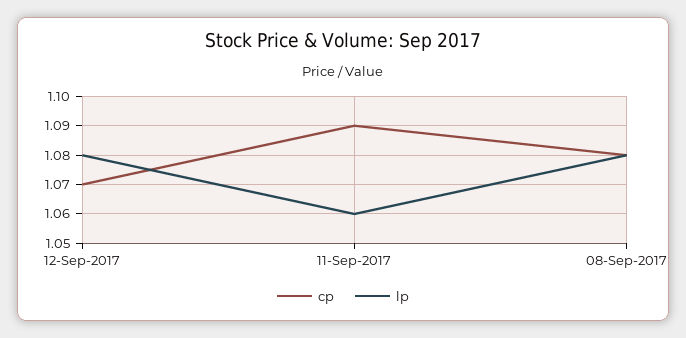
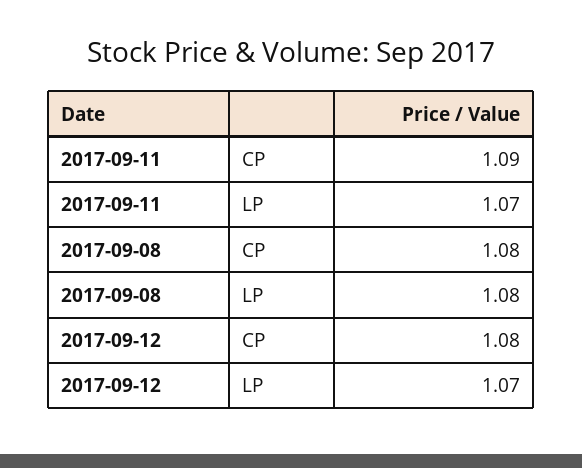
cp, 12-Sep-2017: 1.07 -> 1.08
lp, 12-Sep-2017: 1.08 -> 1.07
lp, 11-Sep-2017: 1.06 -> 1.07

